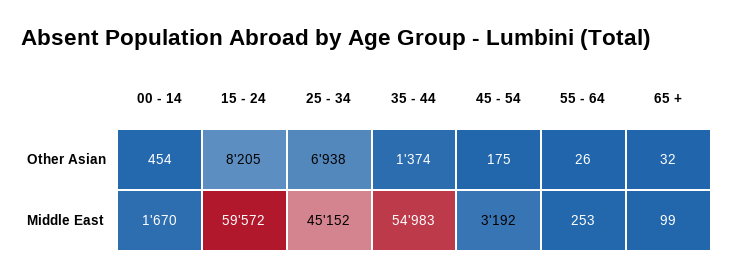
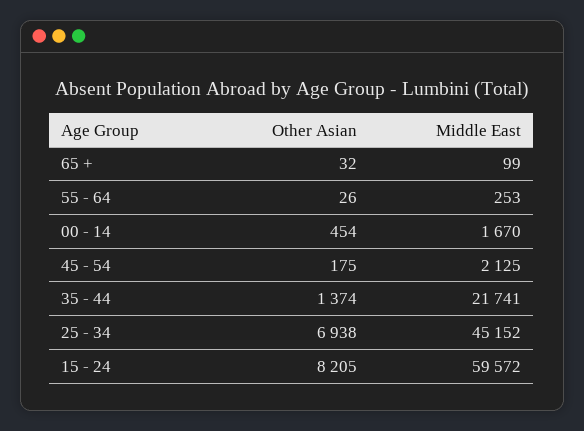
35 - 44, Middle East: 54983 -> 21741
45 - 54, Middle East: 3192 -> 2125

